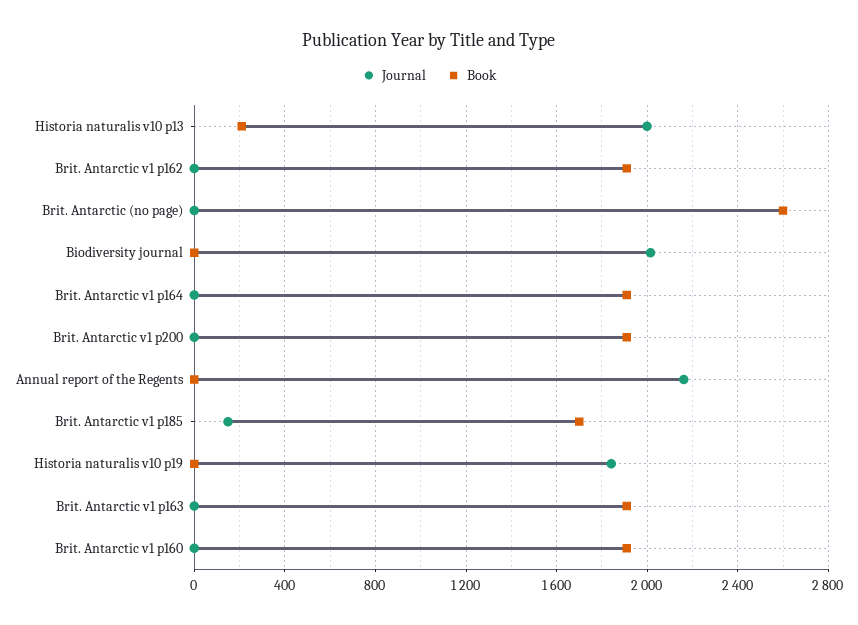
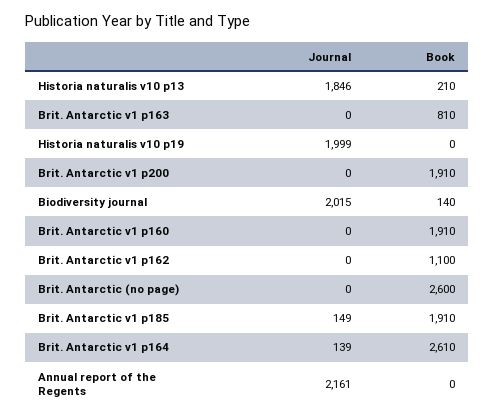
Journal, Historia naturalis v10 p13: 2000 -> 1846
Book, Brit. Antarctic v1 p162: 1900 -> 1100
Book, Biodiversity journal: 0 -> 140
Journal, Brit. Antarctic v1 p164: 0 -> 139
Book, Brit. Antarctic v1 p164: 1900 -> 2610
Book, Brit. Antarctic v1 p185: 1700 -> 1910
Journal, Historia naturalis v10 p19: 1850 -> 1999
Book, Brit. Antarctic v1 p163: 1900 -> 810

